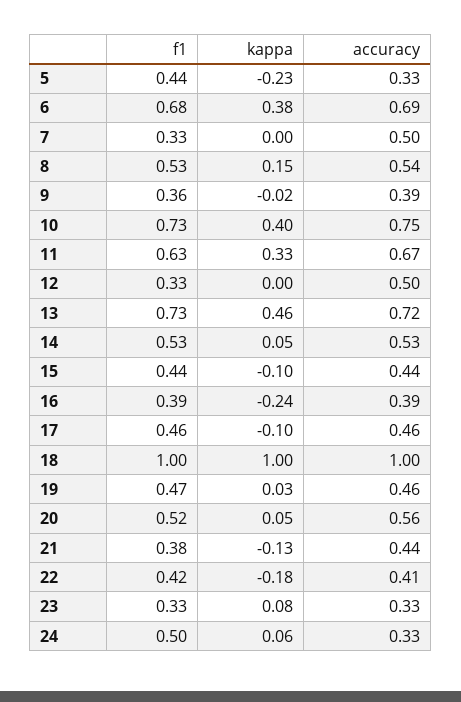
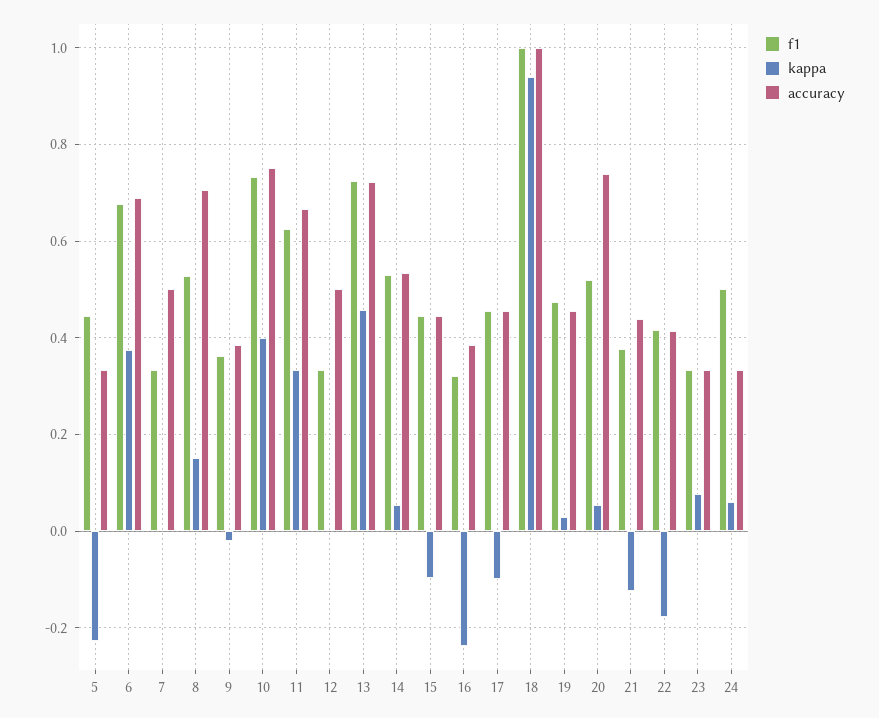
accuracy, 8: 0.54 -> 0.7
f1, 16: 0.39 -> 0.32
kappa, 18: 1 -> 0.94
accuracy, 20: 0.56 -> 0.74

